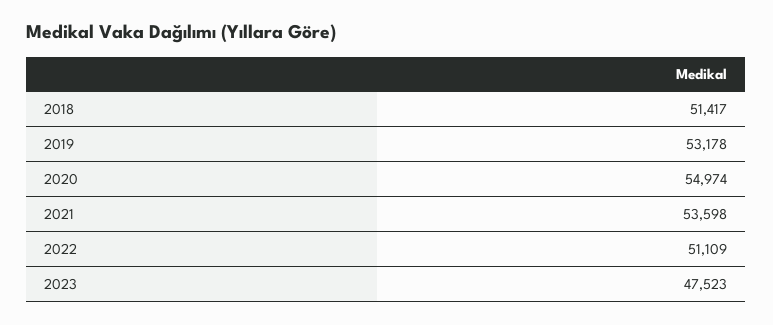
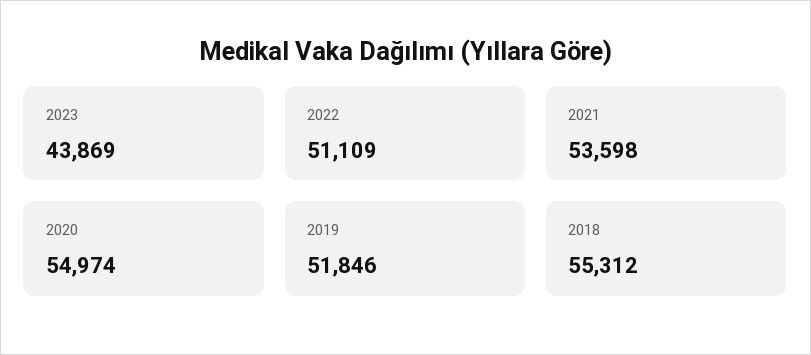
2018: 51417 -> 55312
2019: 53178 -> 51846
2023: 47523 -> 43869

